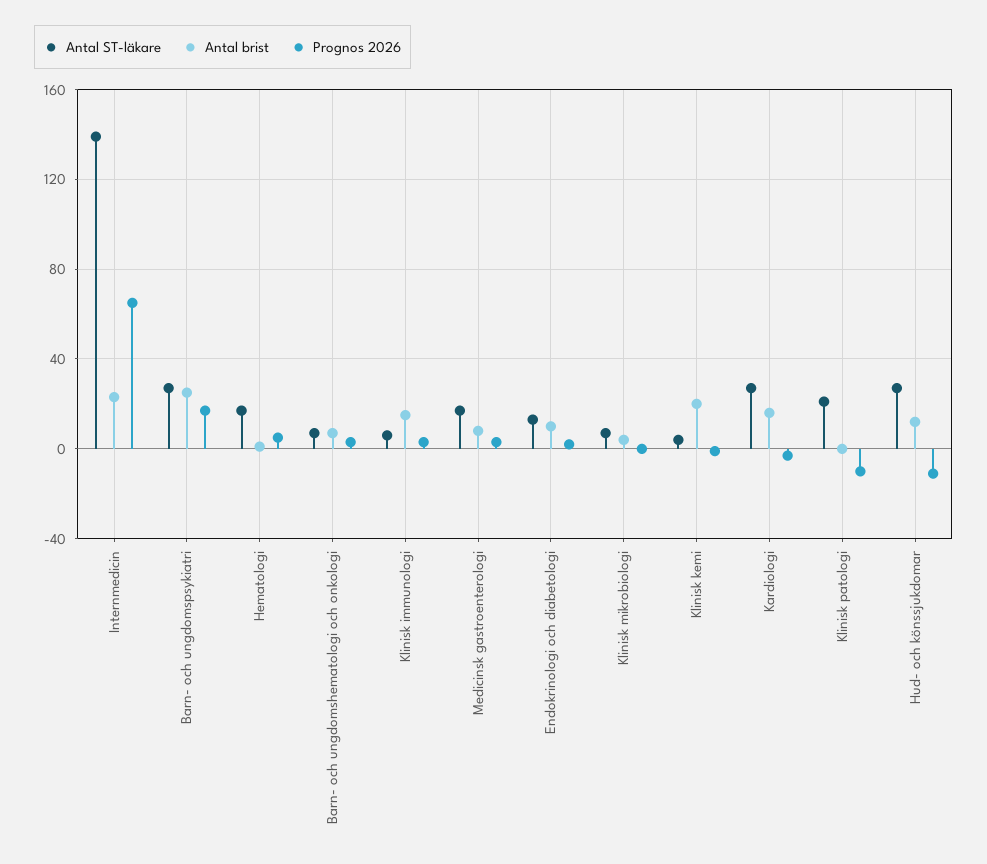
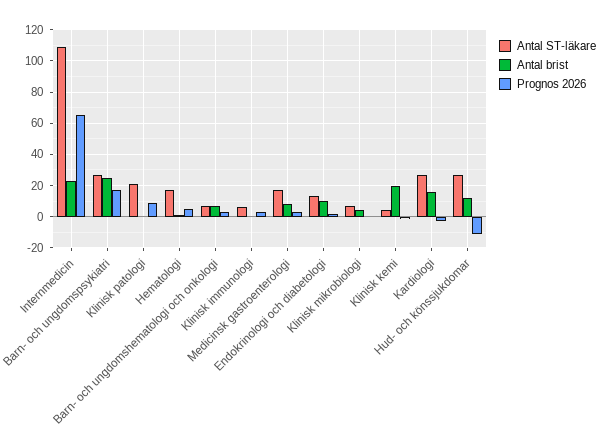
Antal ST-läkare, Internmedicin: 140 -> 110
Antal brist, Klinisk immunologi: 15 -> 0
Prognos 2026, Klinisk patologi: -10 -> 10

